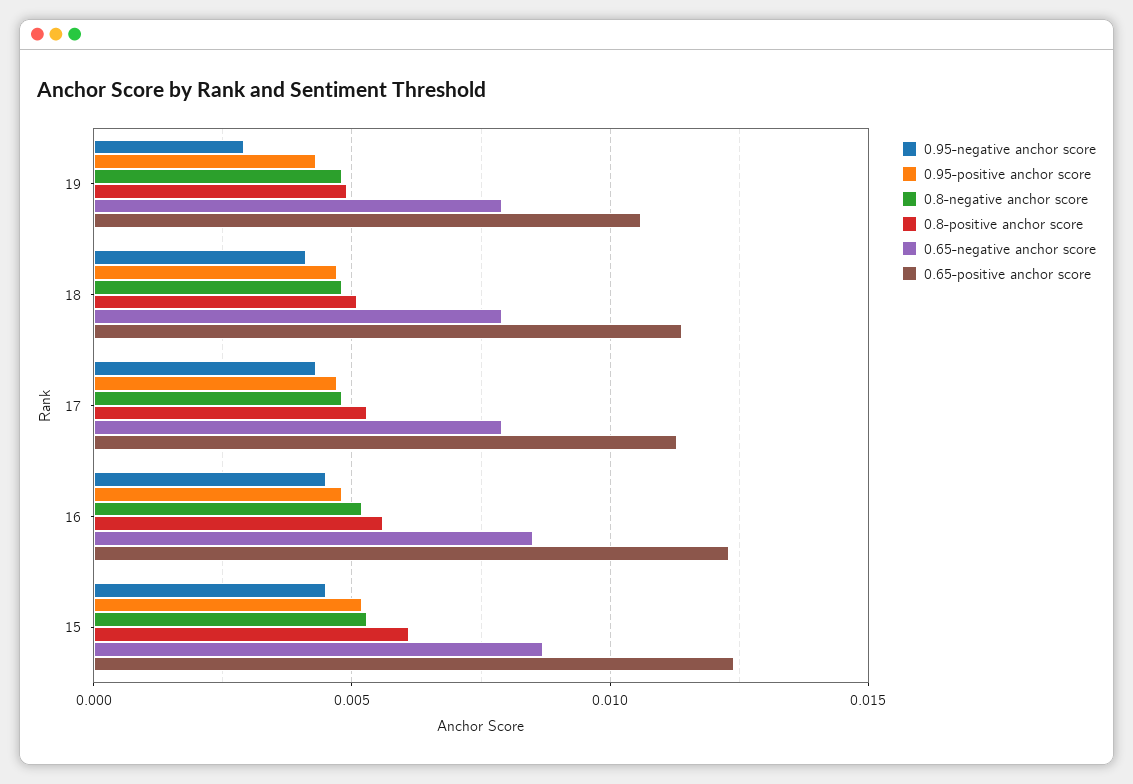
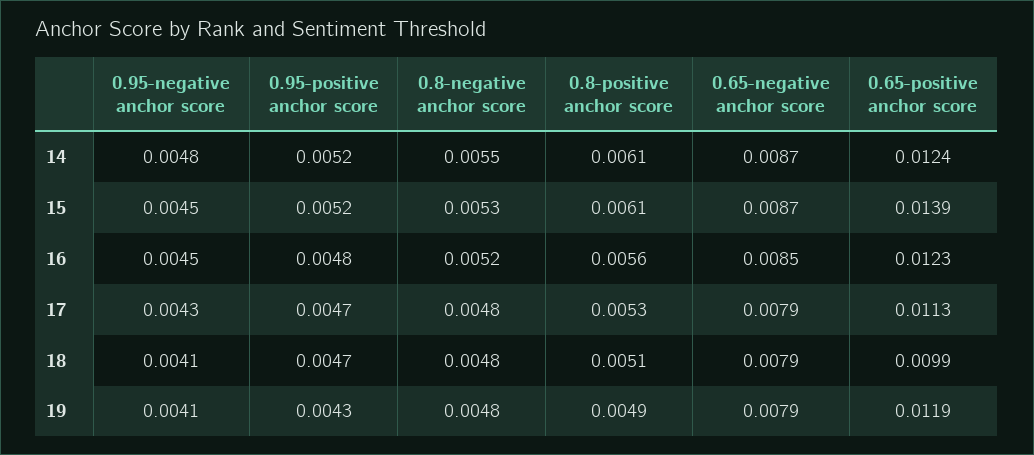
0.95-negative anchor score, 19: 0.003 -> 0.0041
0.65-positive anchor score, 19: 0.0105 -> 0.0119
0.65-positive anchor score, 18: 0.0115 -> 0.0099
0.65-positive anchor score, 15: 0.0125 -> 0.0139
0.95-negative anchor score, 14: none -> 0.0048
0.95-positive anchor score, 14: none -> 0.0052
0.8-negative anchor score, 14: none -> 0.0055
0.8-positive anchor score, 14: none -> 0.0061
0.65-negative anchor score, 14: none -> 0.0087
0.65-positive anchor score, 14: none -> 0.0124

